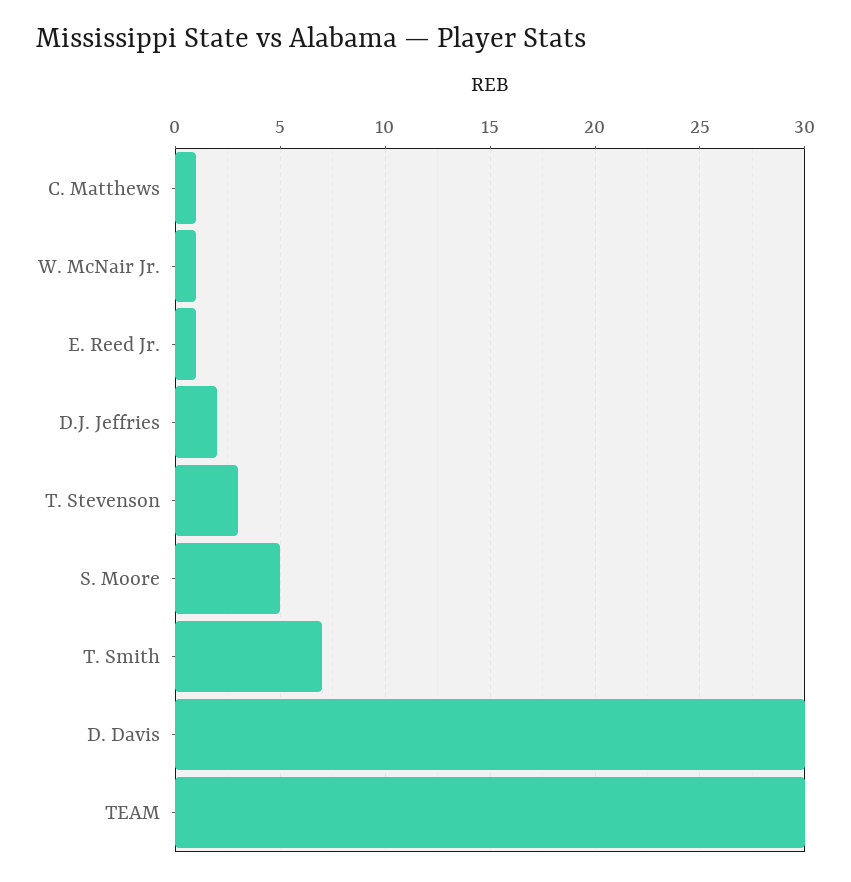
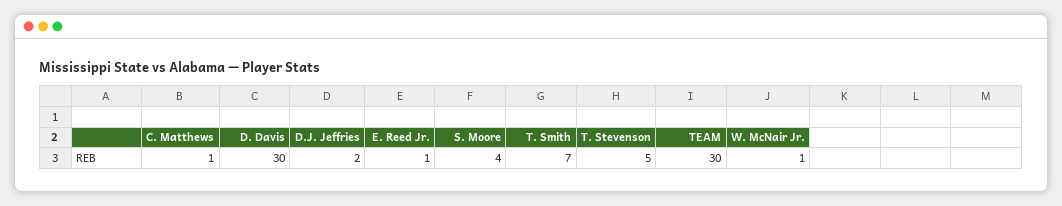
T. Stevenson: 3 -> 5
S. Moore: 5 -> 4

